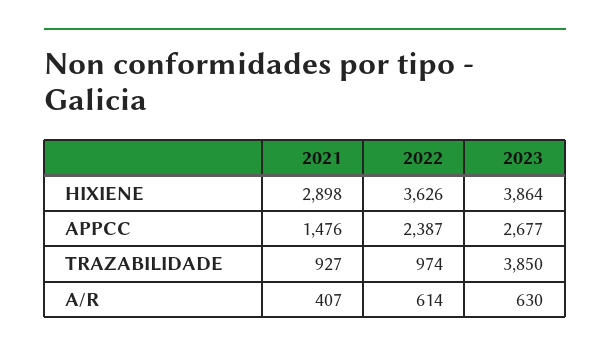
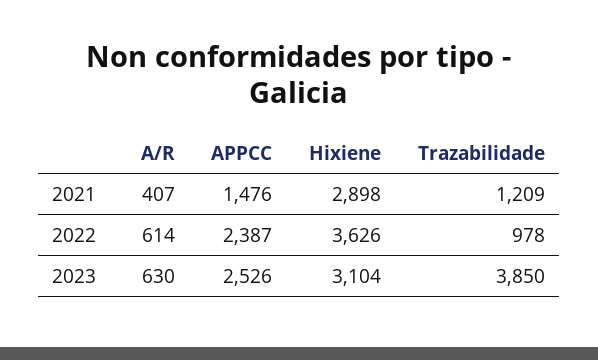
2023, HIXIENE: 3864 -> 3104
2023, APPCC: 2677 -> 2526
2021, TRAZABILIDADE: 927 -> 1209
2022, TRAZABILIDADE: 974 -> 978

